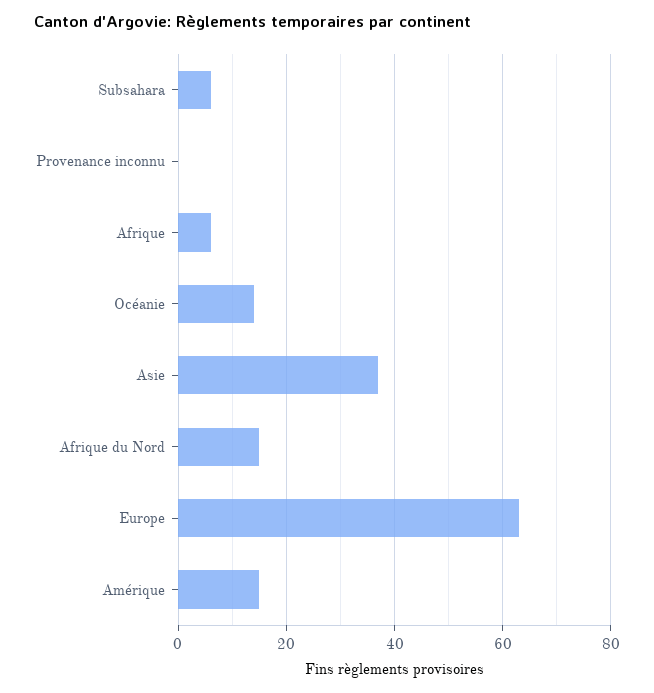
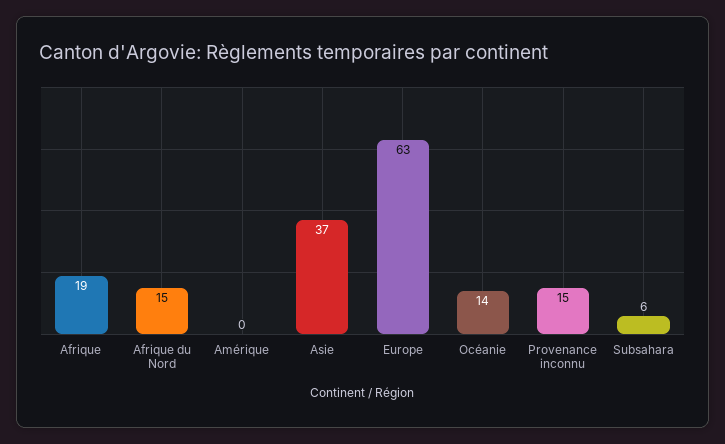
Provenance inconnu: 0 -> 15
Afrique: 5 -> 19
Amérique: 15 -> 0

